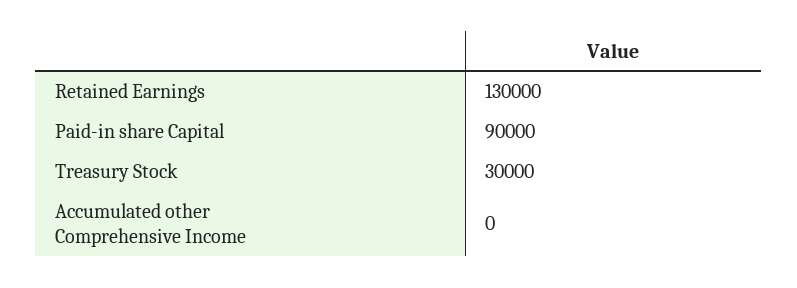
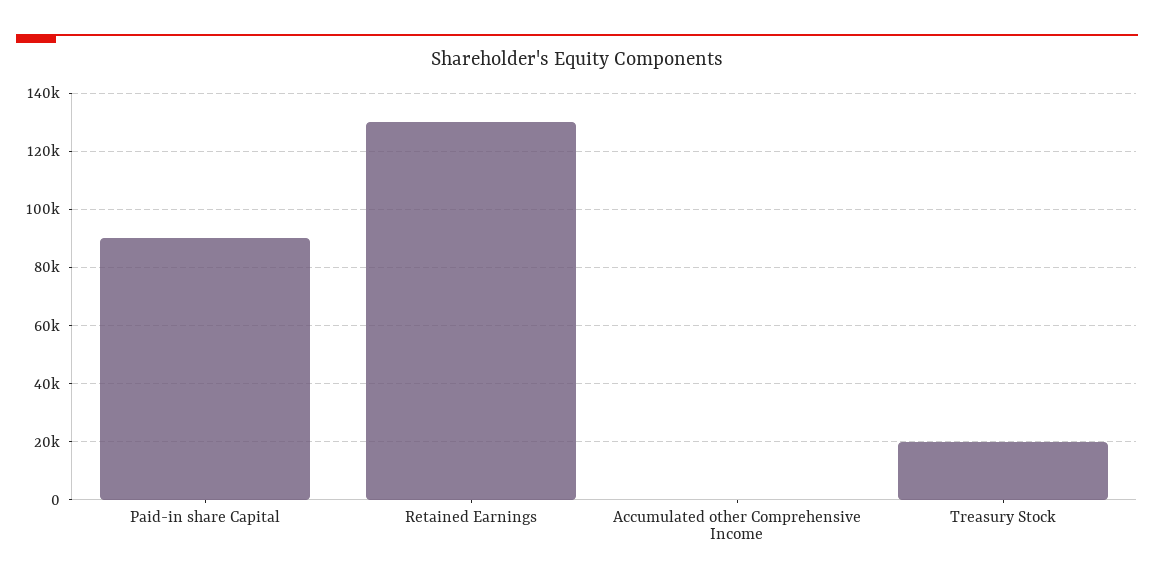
Treasury Stock: 30000 -> 20000

